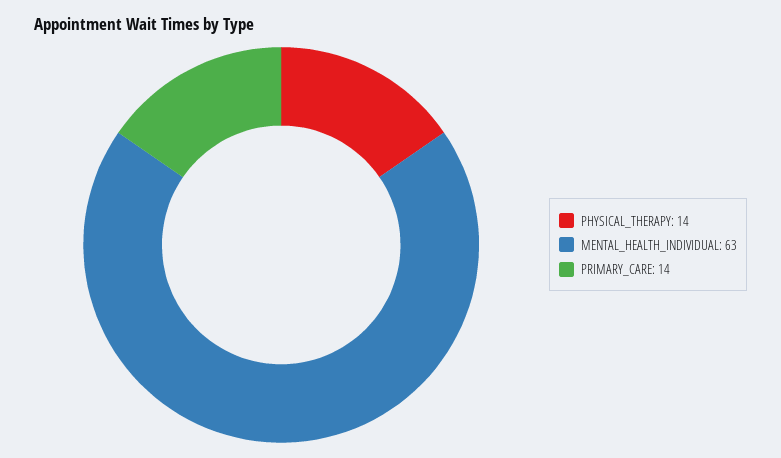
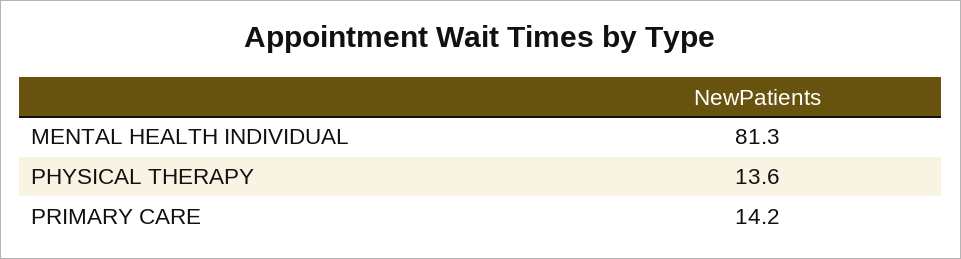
MENTAL_HEALTH_INDIVIDUAL: 63 -> 81.3

